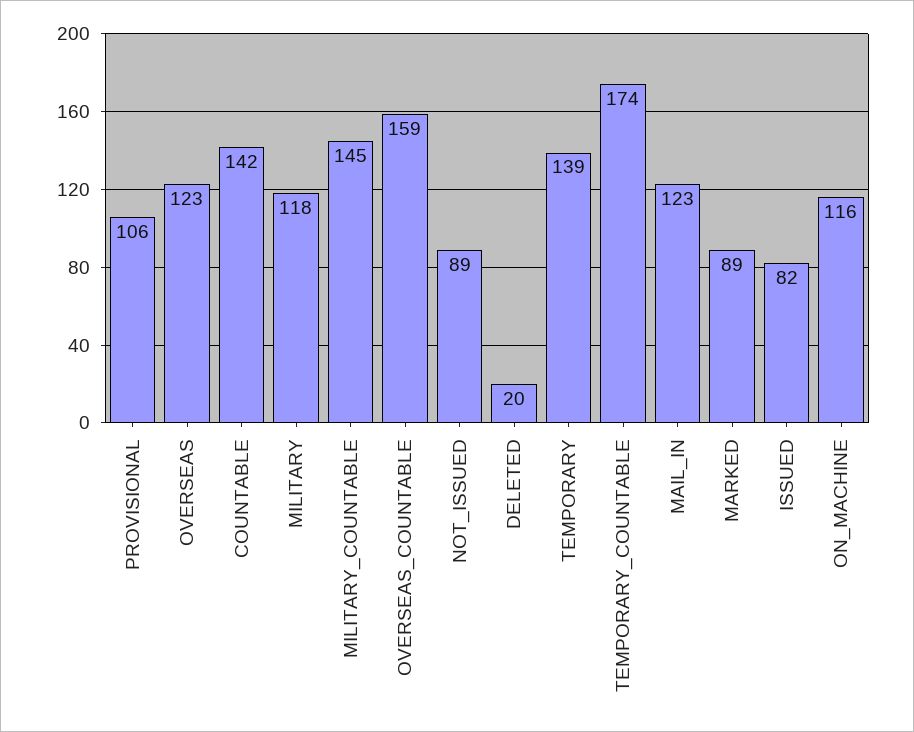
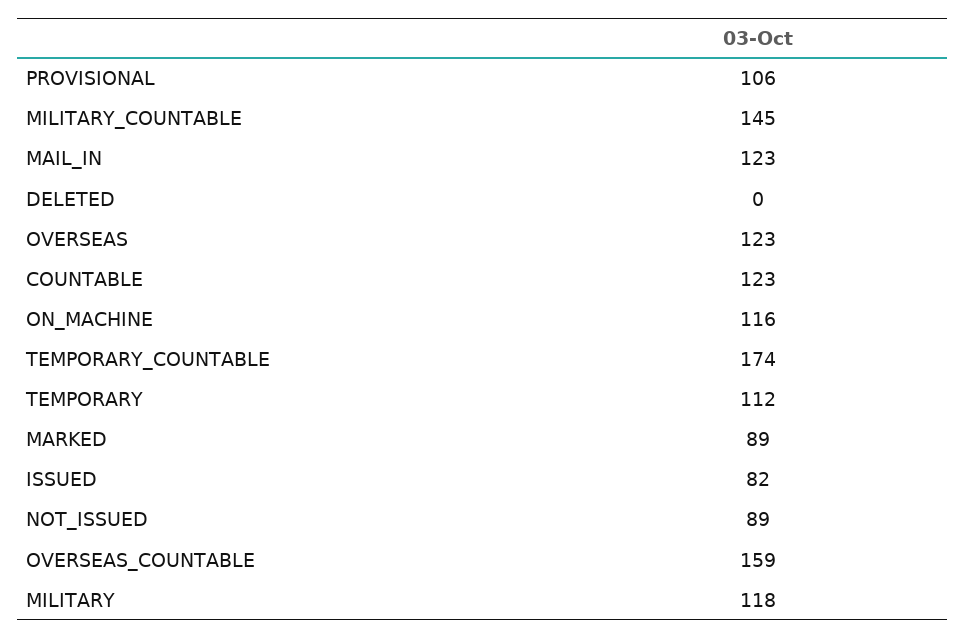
COUNTABLE: 142 -> 123
DELETED: 20 -> 0
TEMPORARY: 139 -> 112

